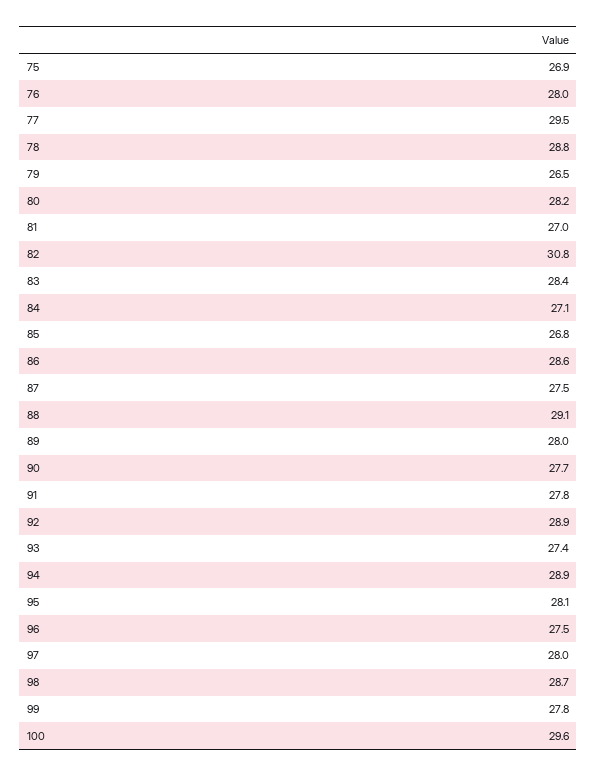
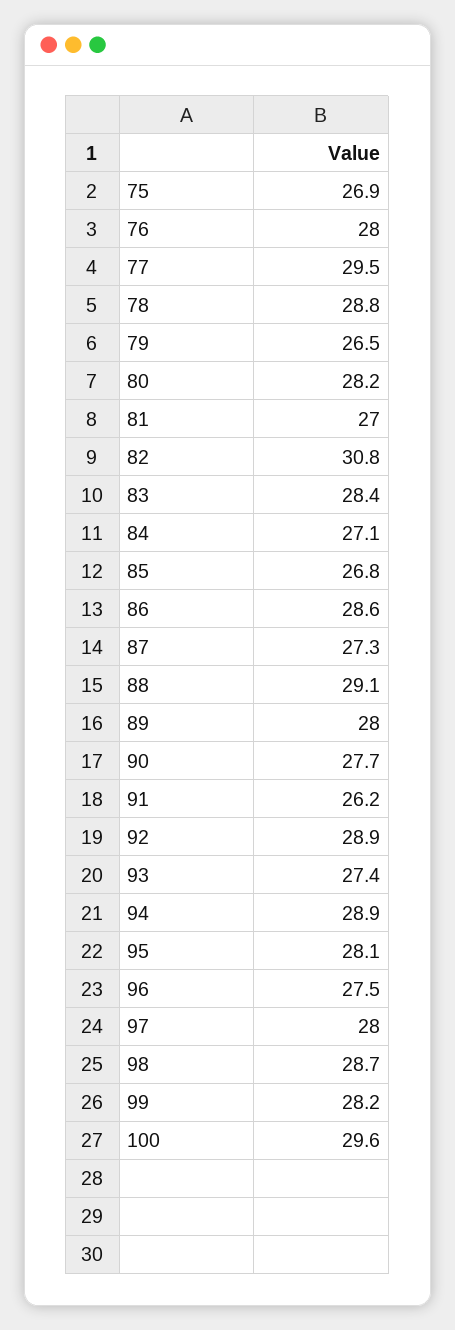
87: 27.5 -> 27.3
91: 27.8 -> 26.2
99: 27.8 -> 28.2

